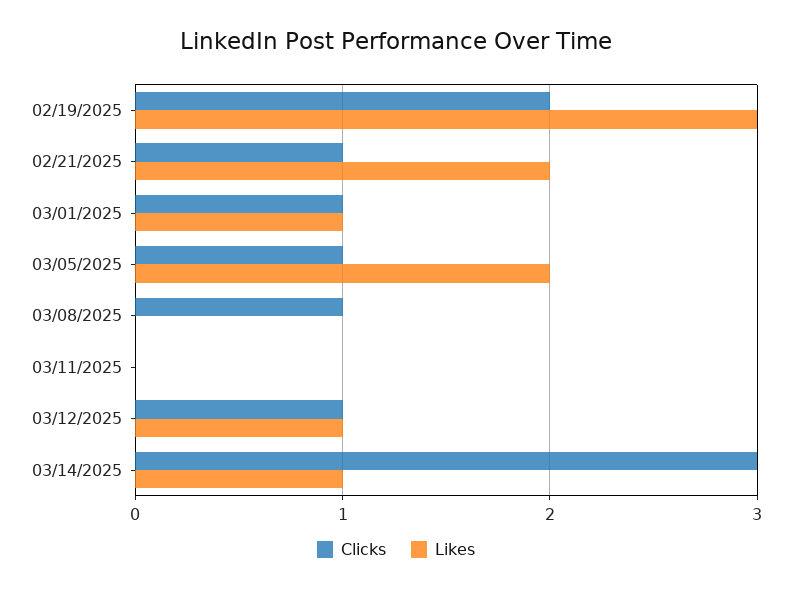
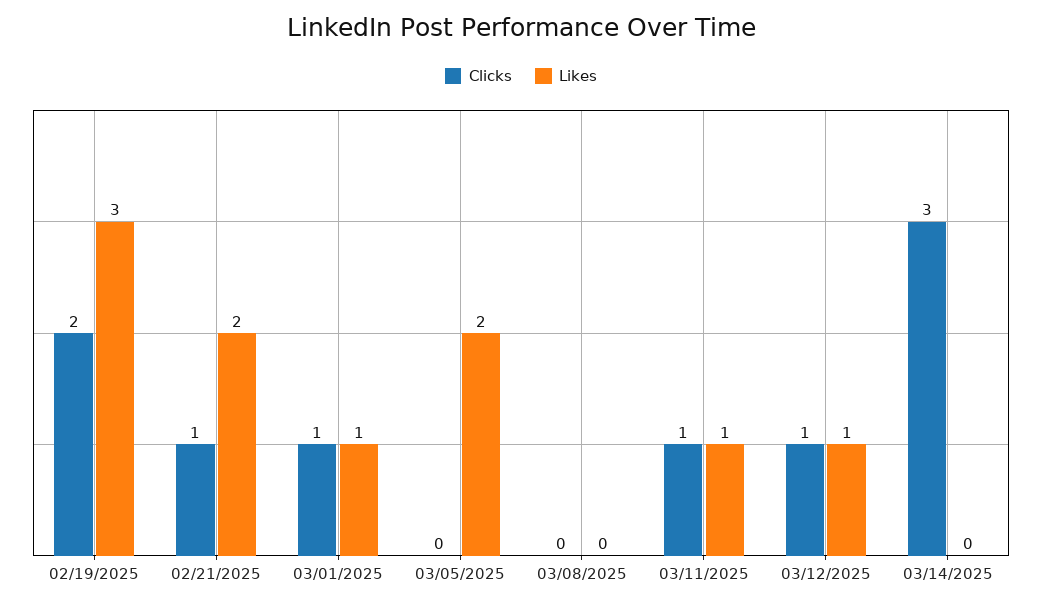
Clicks, 03/05/2025: 1 -> 0
Clicks, 03/08/2025: 1 -> 0
Clicks, 03/11/2025: 0 -> 1
Likes, 03/11/2025: 0 -> 1
Likes, 03/14/2025: 1 -> 0

